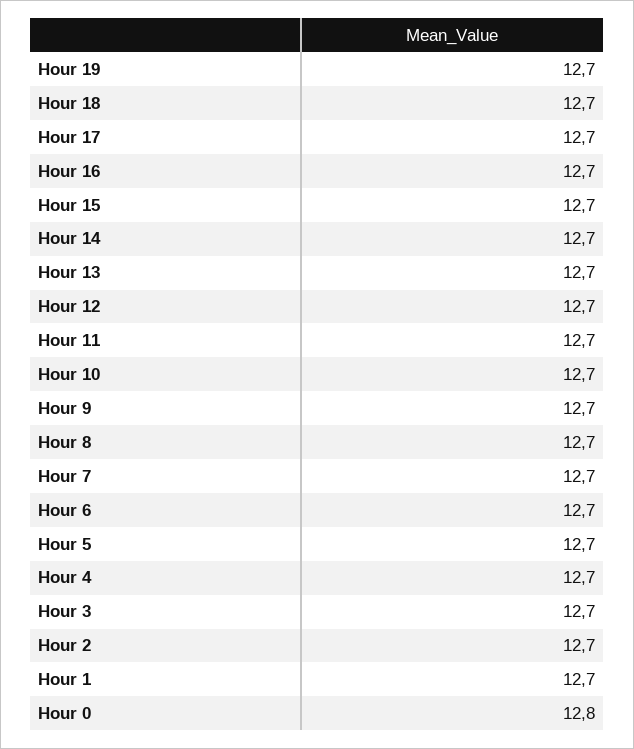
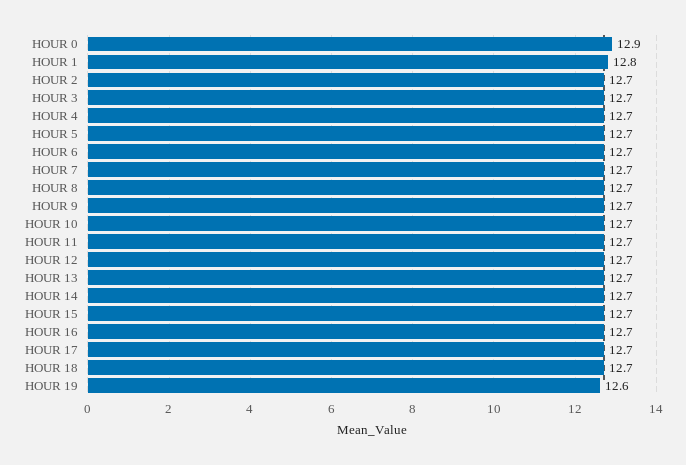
Hour 19: 12.7 -> 12.6
Hour 1: 12.7 -> 12.8
Hour 0: 12.8 -> 12.9

